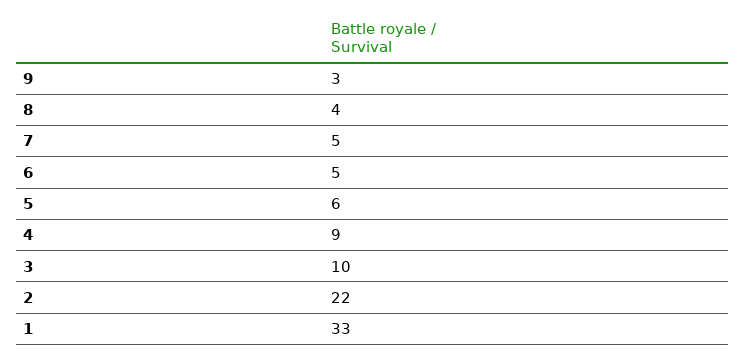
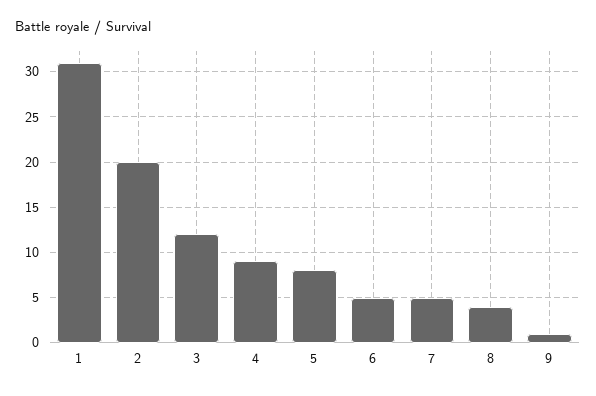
9: 3 -> 1
5: 6 -> 8
3: 10 -> 12
2: 22 -> 20
1: 33 -> 31

